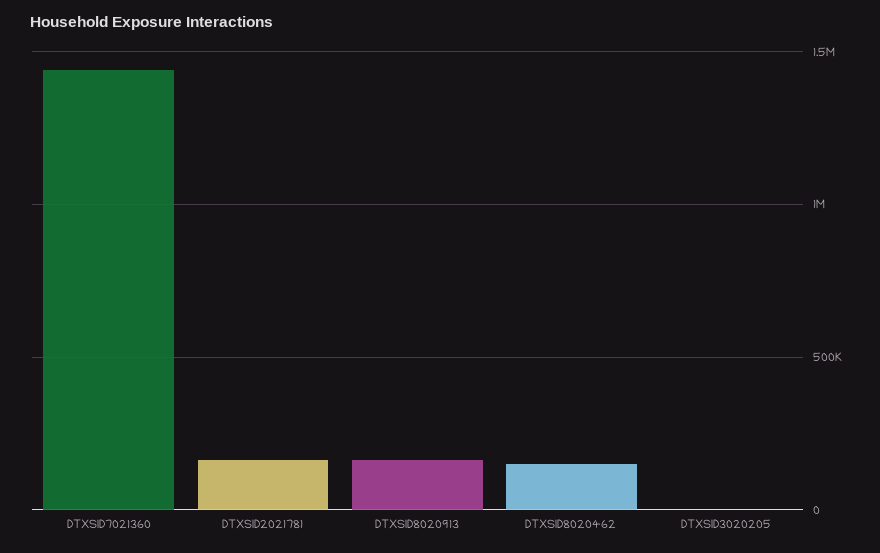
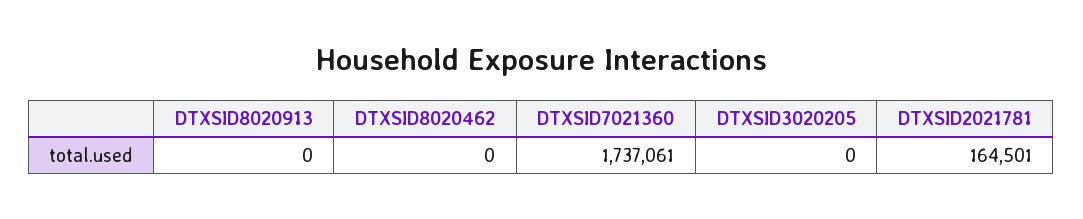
DTXSID7021360: 1450000 -> 1737061
DTXSID8020913: 150000 -> 0
DTXSID8020462: 150000 -> 0

